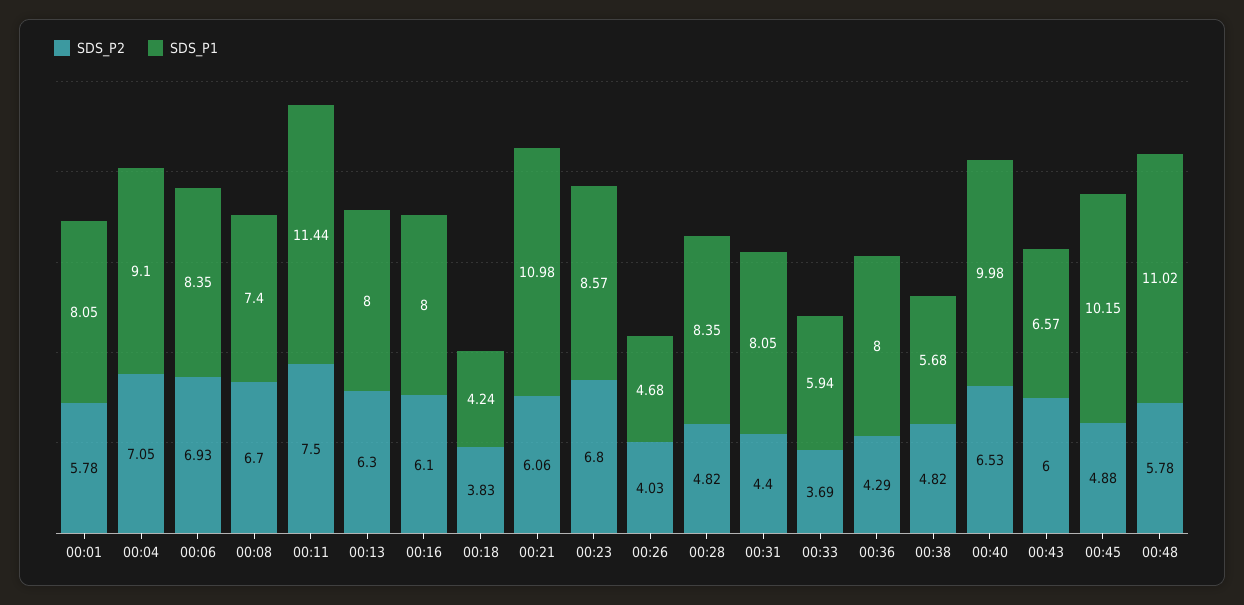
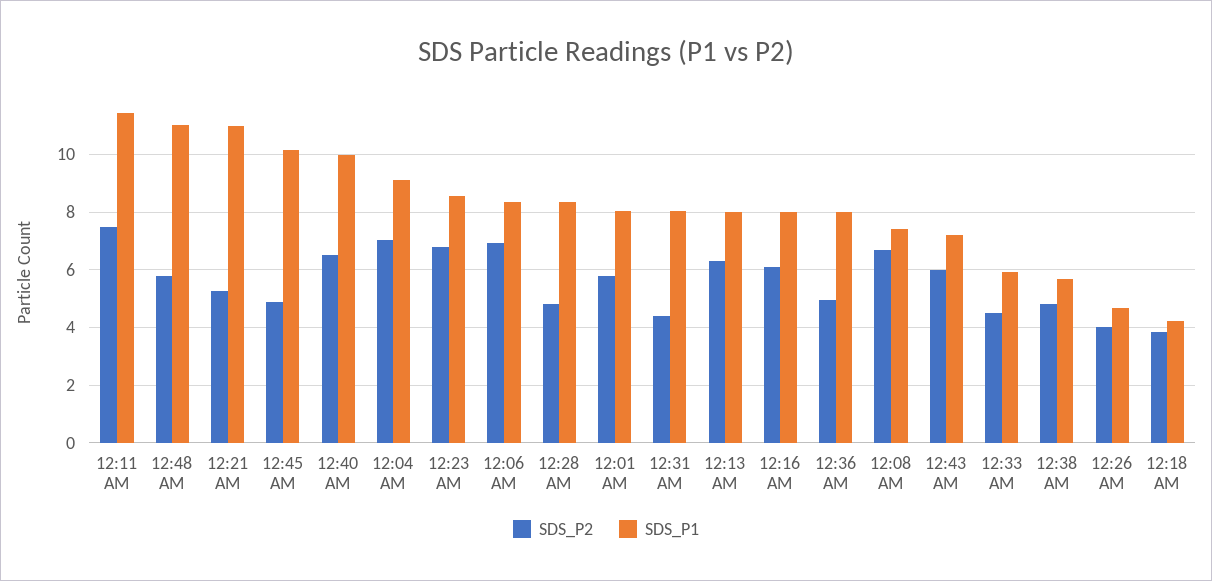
SDS_P2, 00:21: 6.06 -> 5.25
SDS_P2, 00:33: 3.69 -> 4.5
SDS_P2, 00:36: 4.29 -> 5
SDS_P1, 00:43: 6.57 -> 7.25

